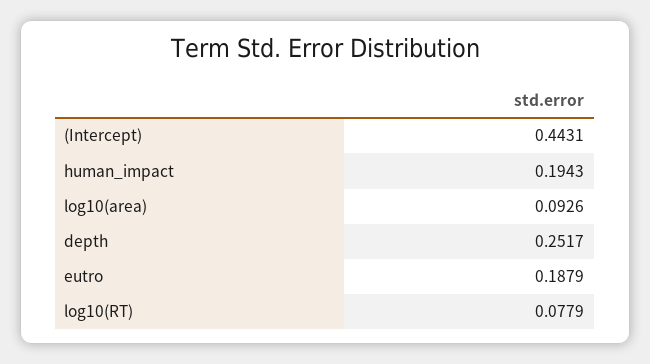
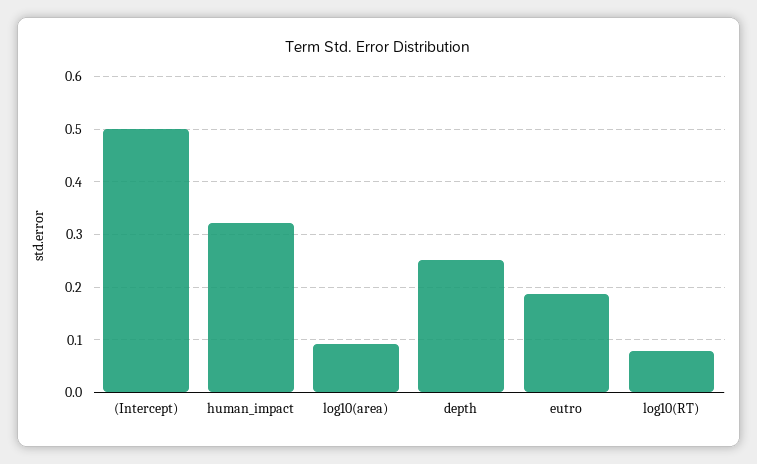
(Intercept): 0.4431 -> 0.5
human_impact: 0.1943 -> 0.32

